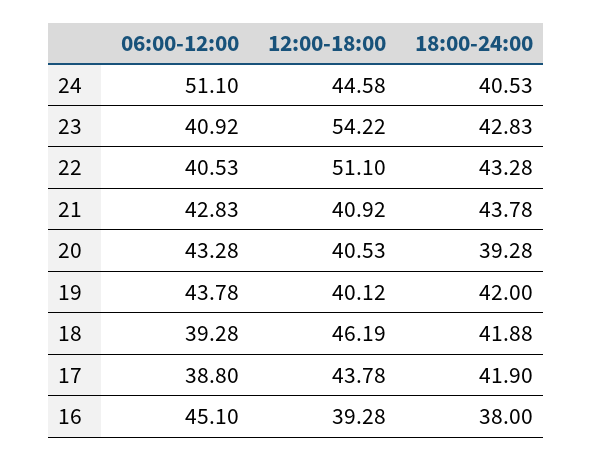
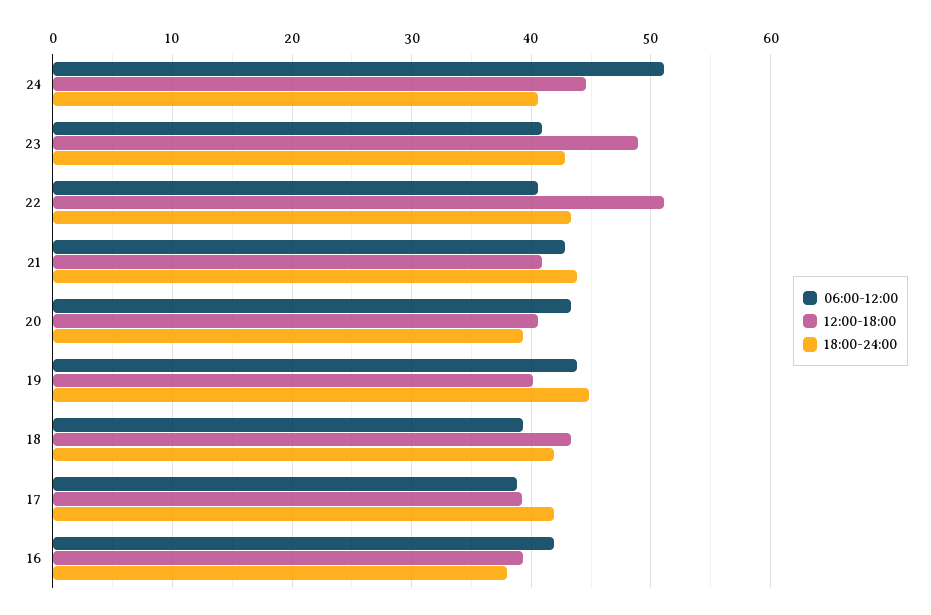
12:00-18:00, 23: 54.22 -> 49
18:00-24:00, 19: 42 -> 45
12:00-18:00, 18: 46.19 -> 43
12:00-18:00, 17: 43.78 -> 39
06:00-12:00, 16: 45.1 -> 42

